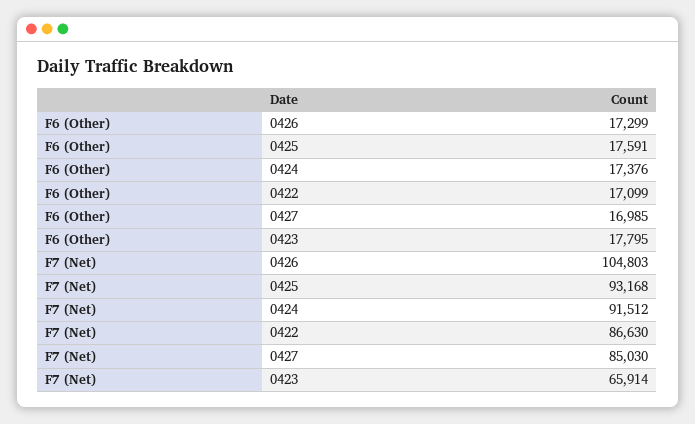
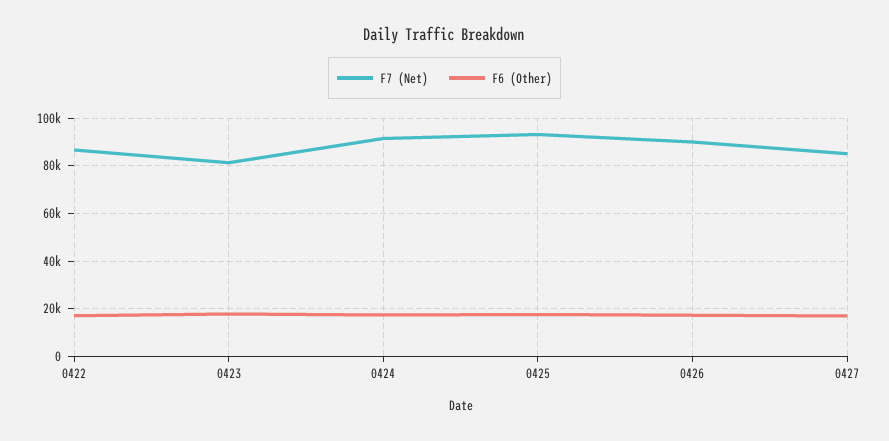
F7 (Net), 0426: 104803 -> 90000
F7 (Net), 0423: 65914 -> 80000

